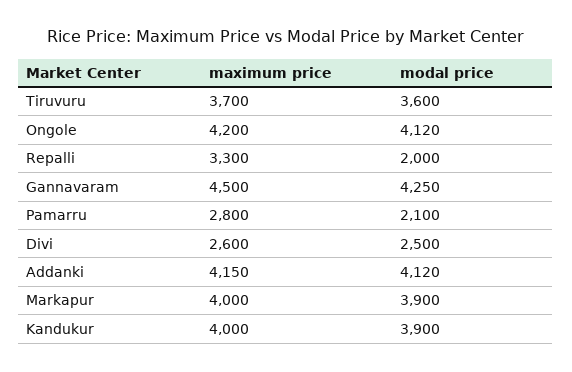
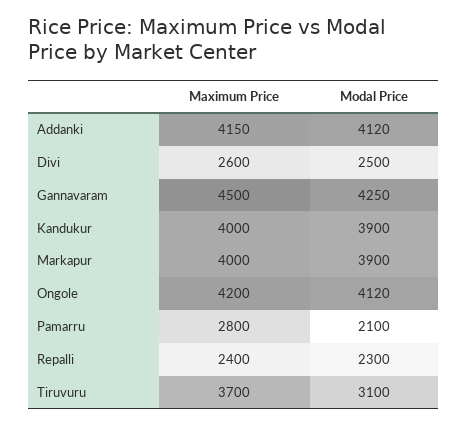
modal price, Tiruvuru: 3600 -> 3100
maximum price, Repalli: 3300 -> 2400
modal price, Repalli: 2000 -> 2300

